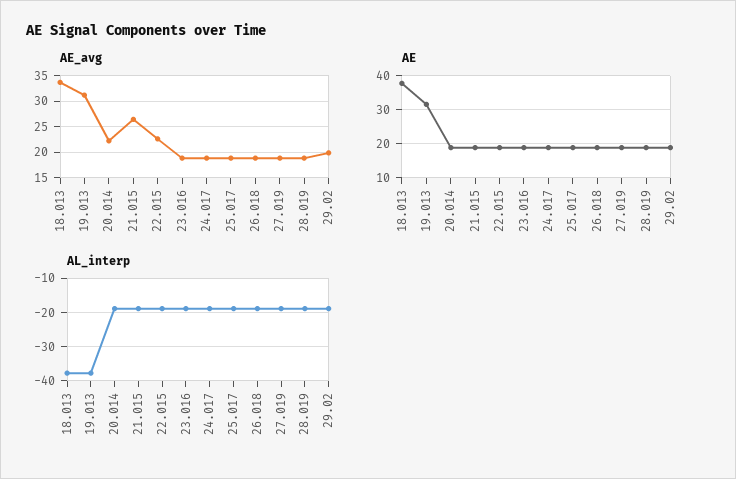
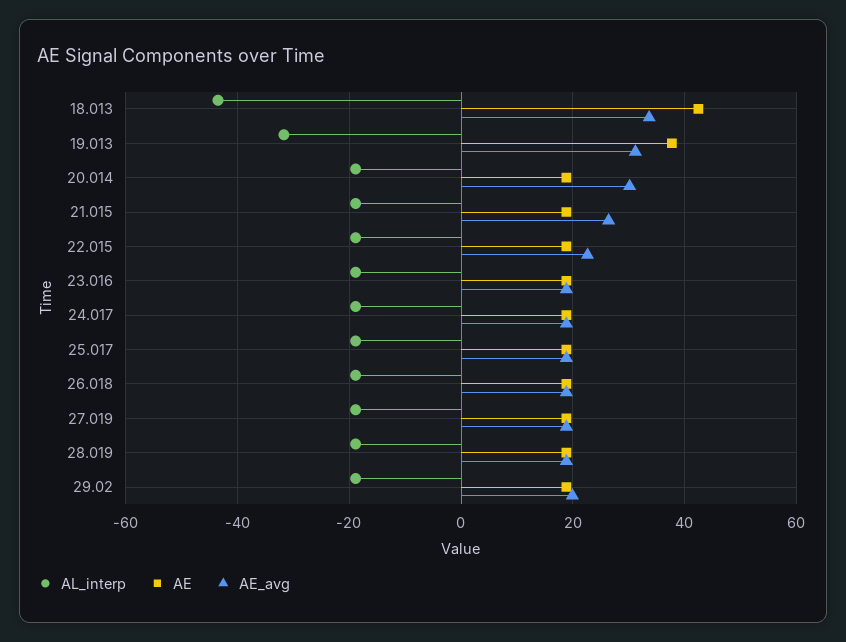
AE_avg, 20.014: 22.5 -> 30
AE, 18.013: 38 -> 42
AE, 19.013: 32 -> 38
AL_interp, 18.013: -38 -> -44
AL_interp, 19.013: -38 -> -32

